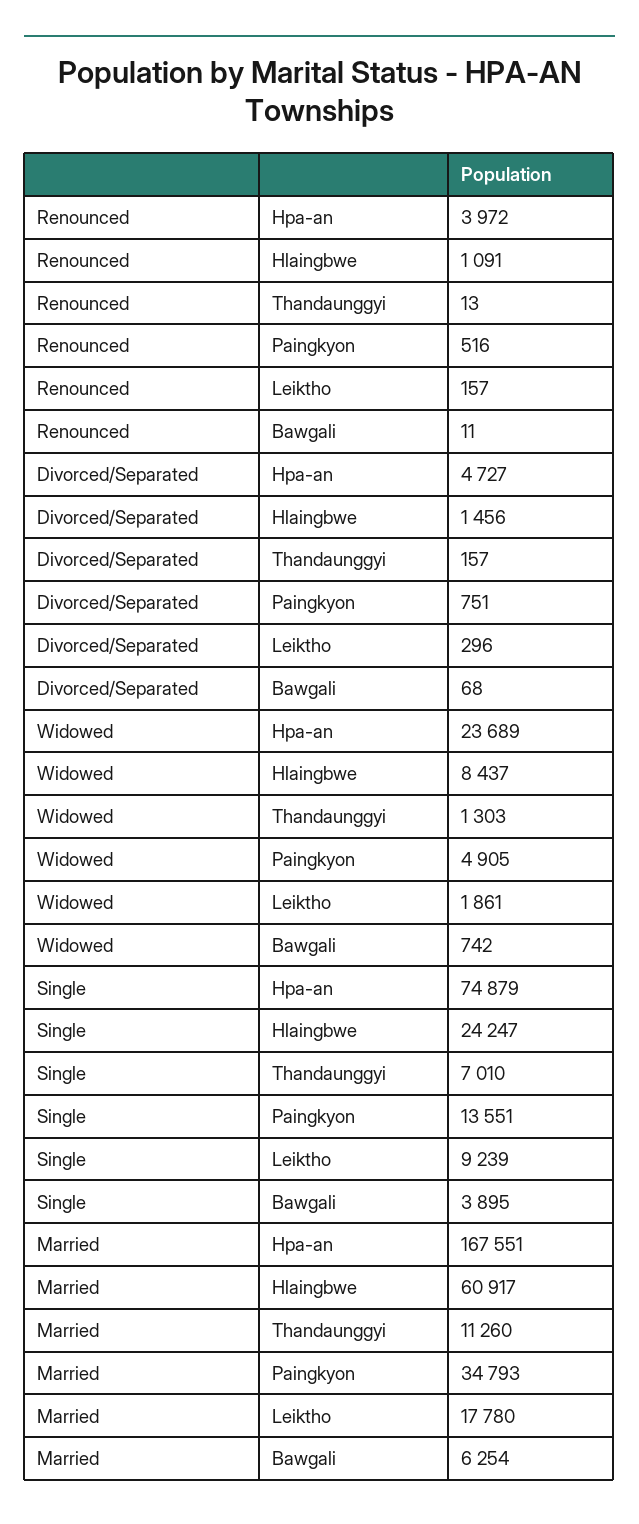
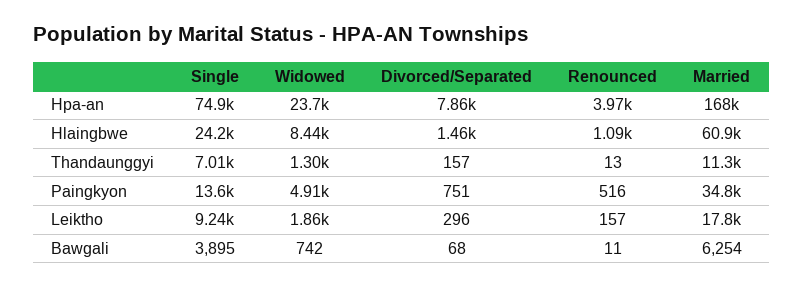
Divorced/Separated, Hpa-an: 4727 -> 7860

